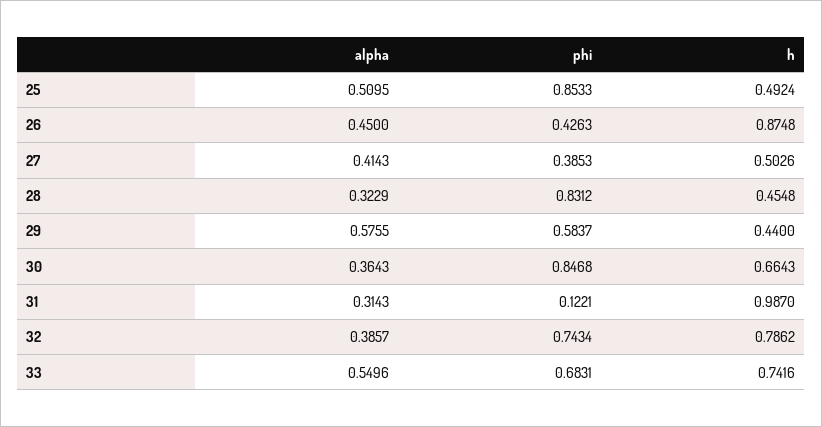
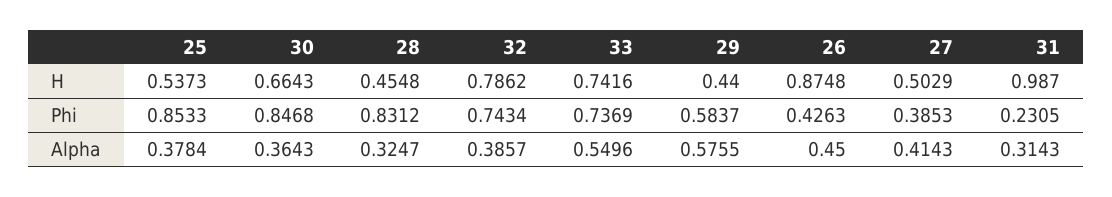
alpha, 25: 0.5095 -> 0.3784
h, 25: 0.4924 -> 0.5373
h, 27: 0.5026 -> 0.5029
alpha, 28: 0.3229 -> 0.3247
phi, 31: 0.1221 -> 0.2305
phi, 33: 0.6831 -> 0.7369

